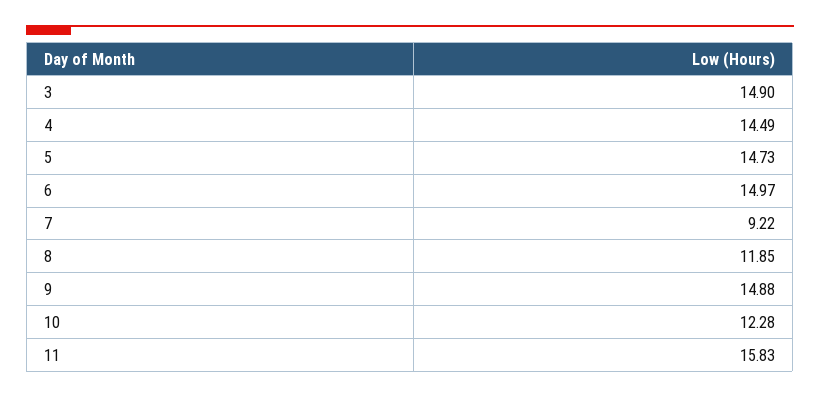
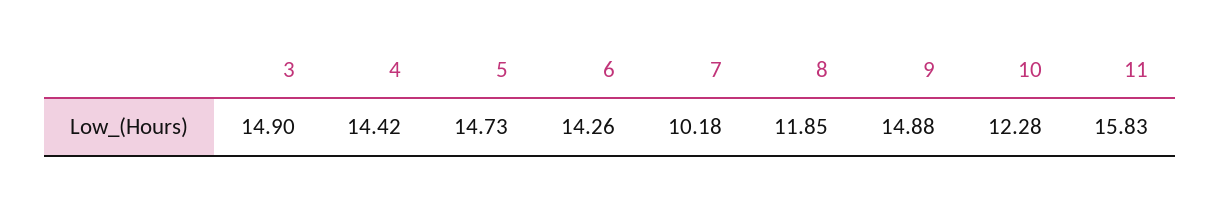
4: 14.49 -> 14.42
6: 14.97 -> 14.26
7: 9.22 -> 10.18

